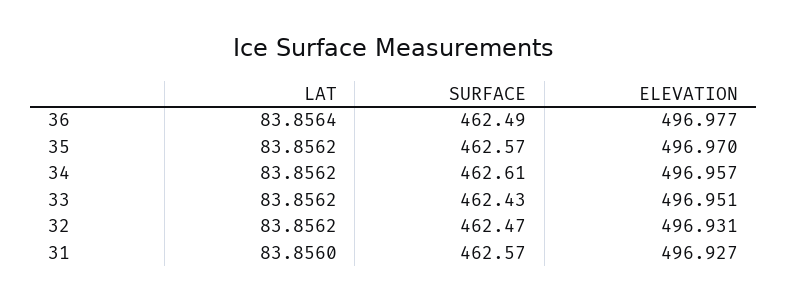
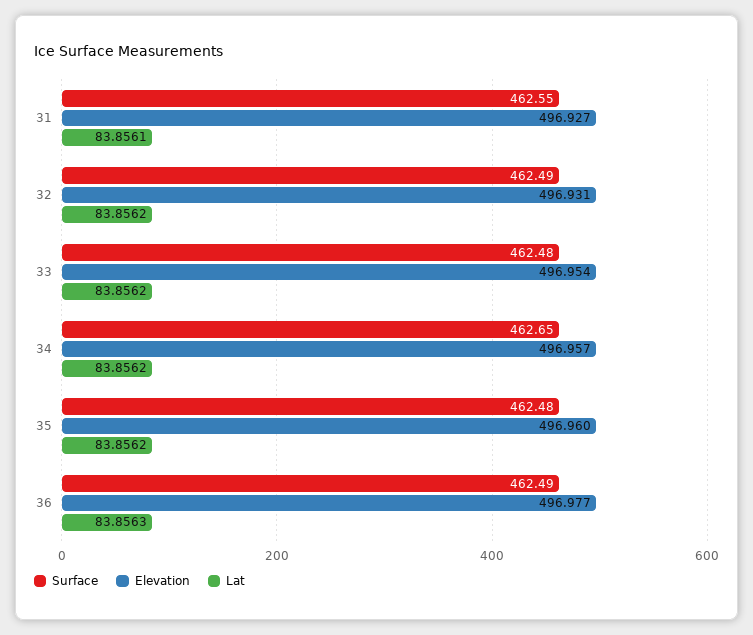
LAT, 36: 83.8564 -> 83.8563
SURFACE, 35: 462.57 -> 462.48
ELEVATION, 35: 496.97 -> 496.96
SURFACE, 34: 462.61 -> 462.65
SURFACE, 33: 462.43 -> 462.48
ELEVATION, 33: 496.951 -> 496.954
SURFACE, 32: 462.47 -> 462.49
LAT, 31: 83.856 -> 83.8561
SURFACE, 31: 462.57 -> 462.55

